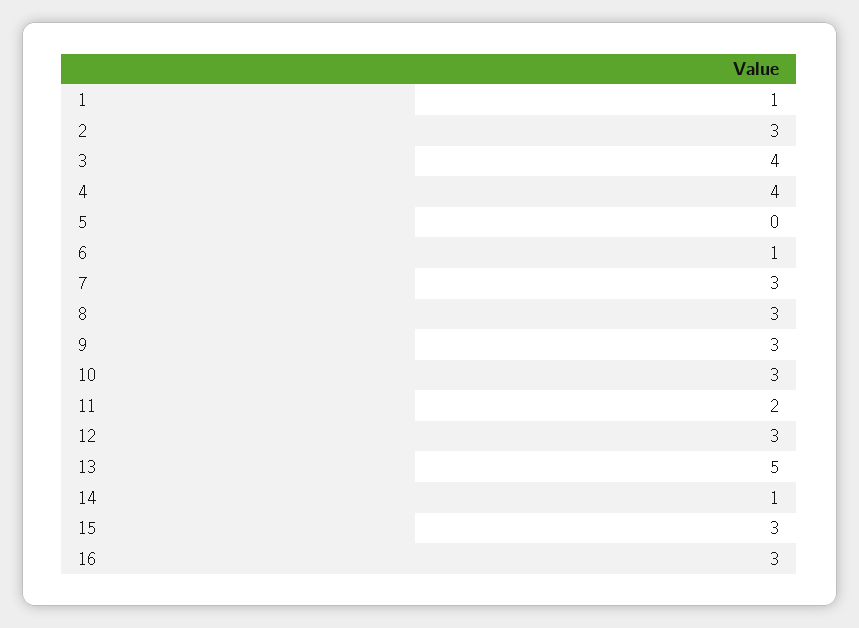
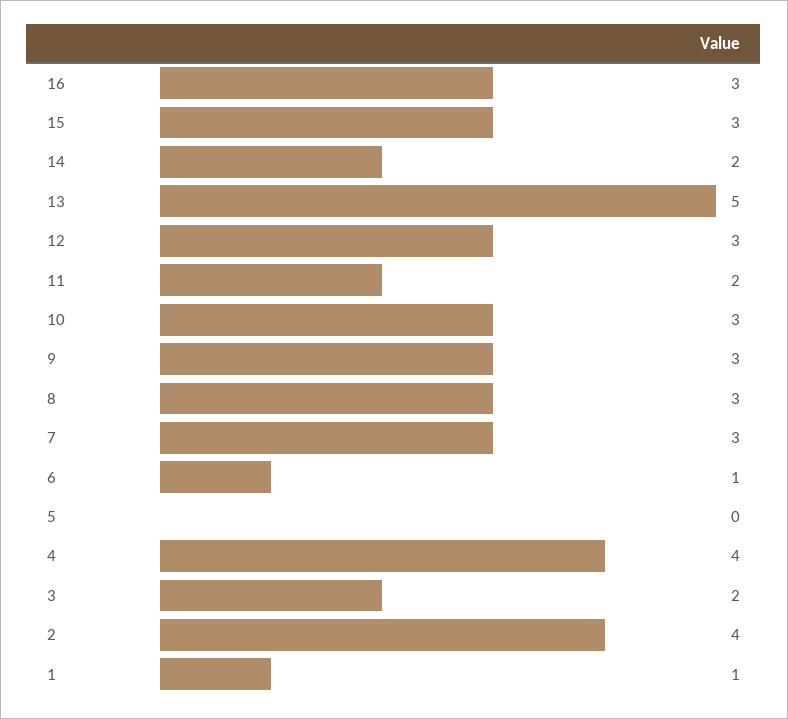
2: 3 -> 4
3: 4 -> 2
14: 1 -> 2

